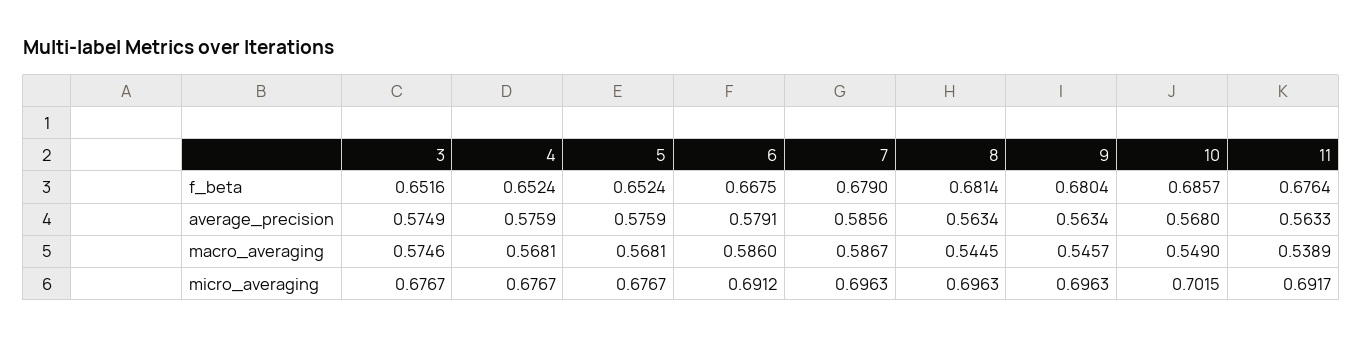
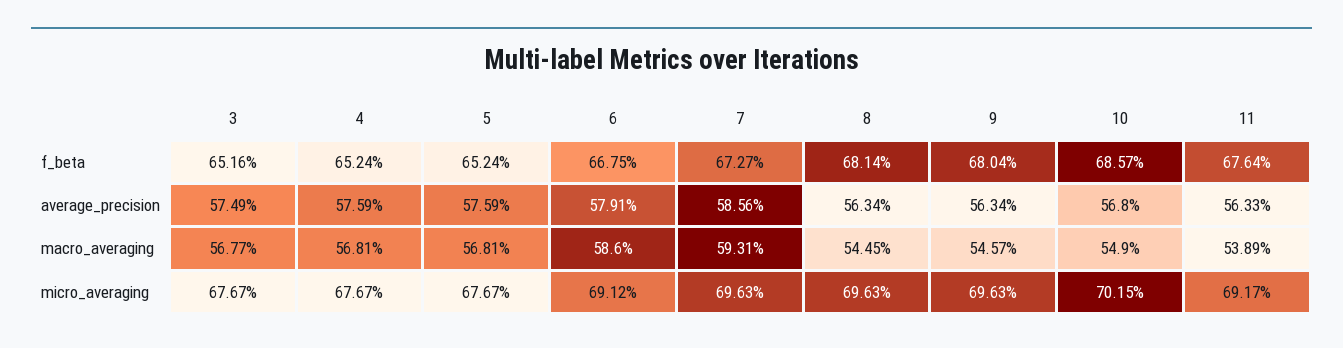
7, f_beta: 0.679 -> 0.6727
3, macro_averaging: 0.5746 -> 0.5677
7, macro_averaging: 0.5867 -> 0.5931

